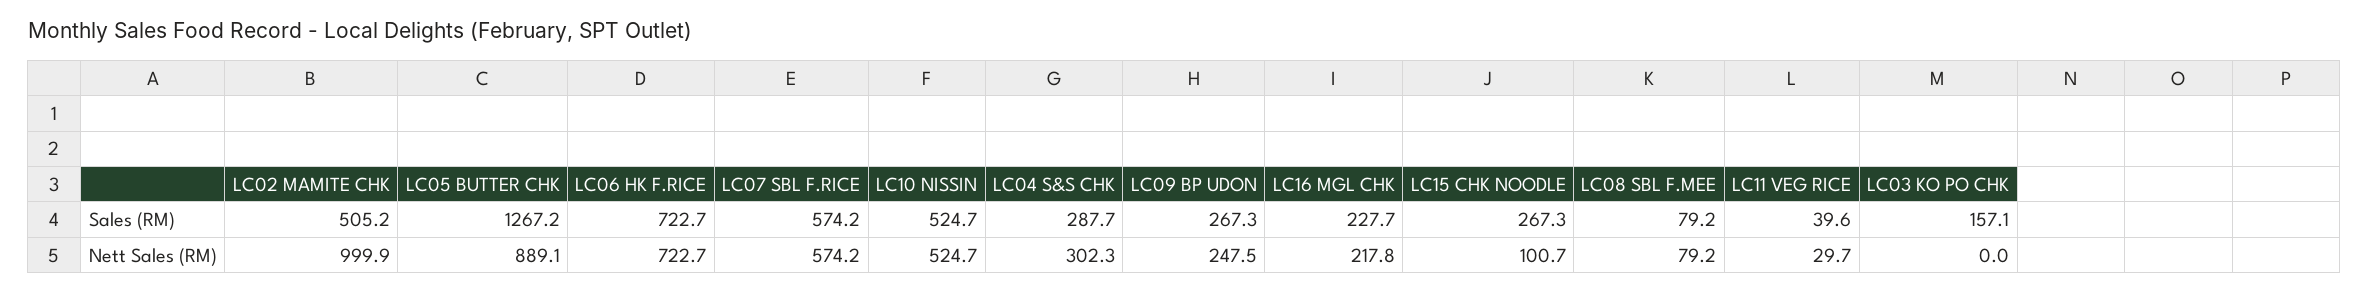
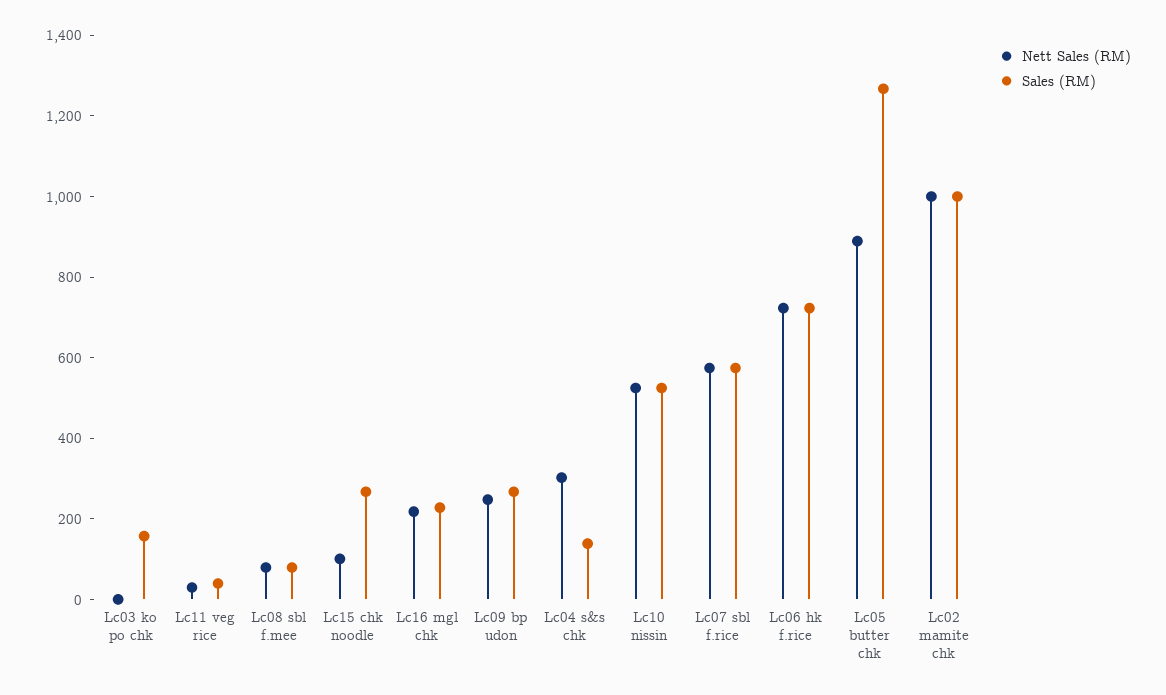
Sales (RM), LC02 MAMITE CHK: 505.2 -> 1000
Sales (RM), LC04 S&S CHK: 287.7 -> 150

